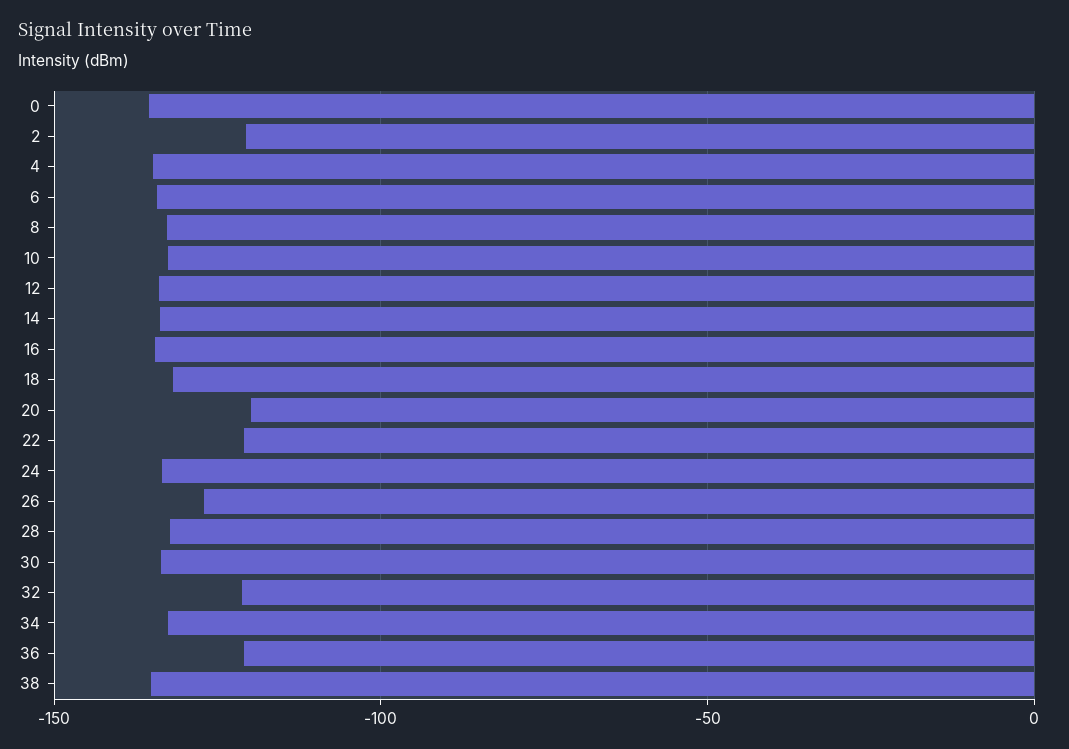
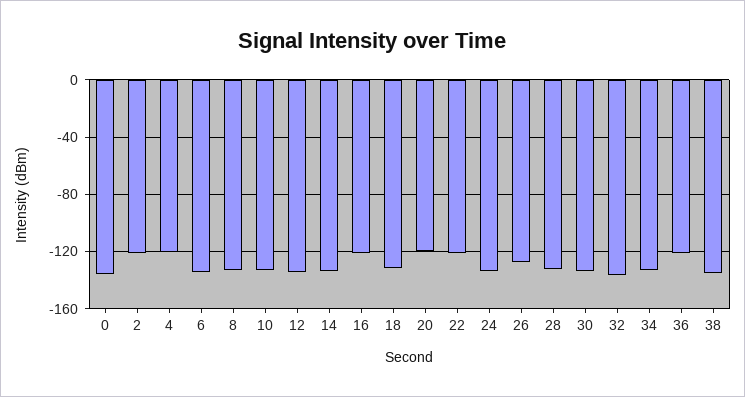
4: -135 -> -120
16: -135 -> -120
32: -120 -> -135

